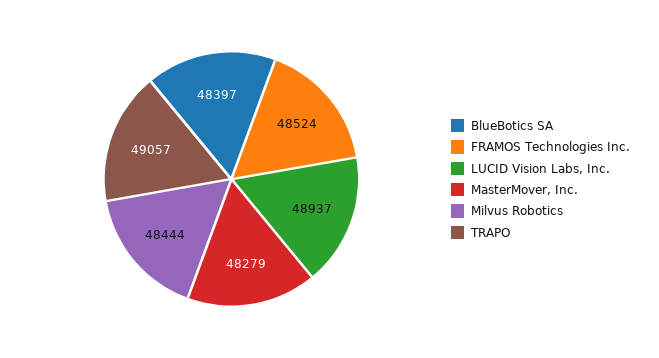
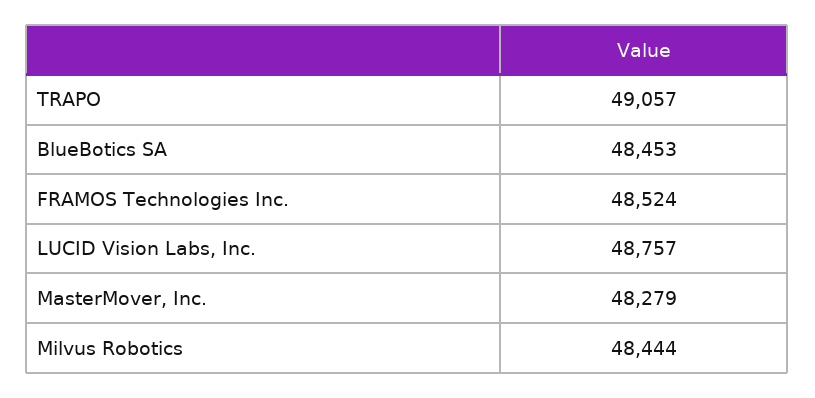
BlueBotics SA: 48397 -> 48453
LUCID Vision Labs, Inc.: 48937 -> 48757

